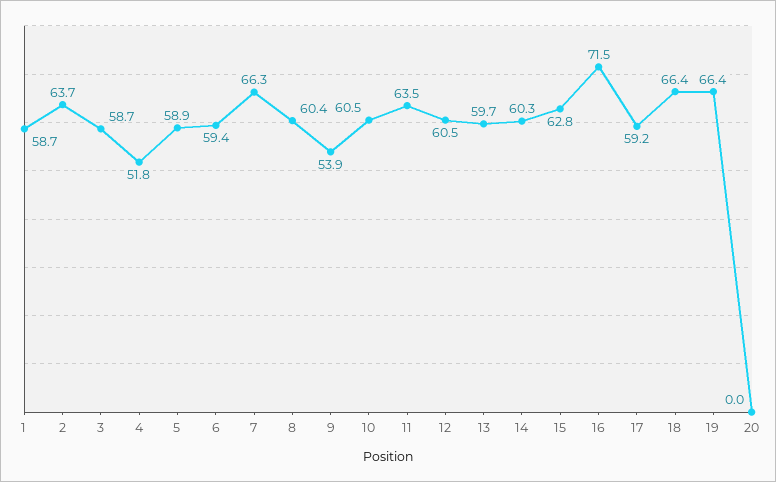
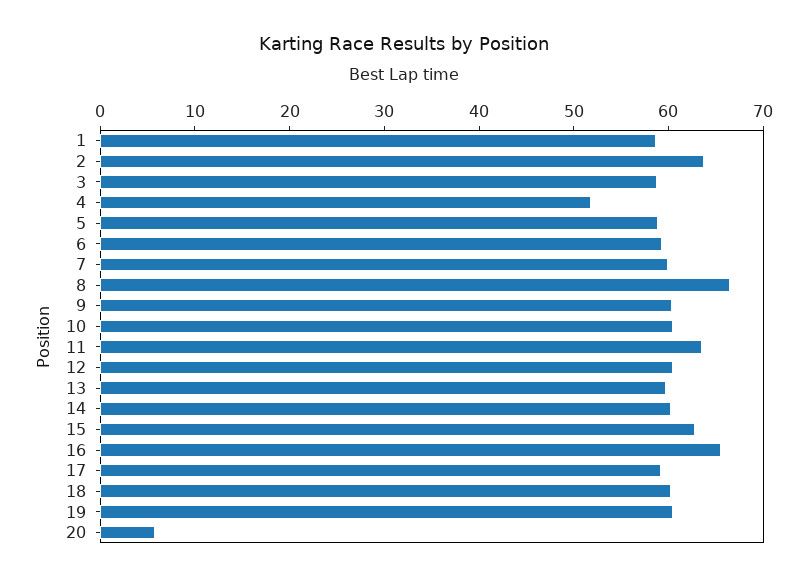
7: 66.3 -> 60
8: 60.4 -> 66
9: 53.9 -> 60
16: 71.5 -> 66
18: 66.4 -> 60
19: 66.4 -> 60
20: 0 -> 6

